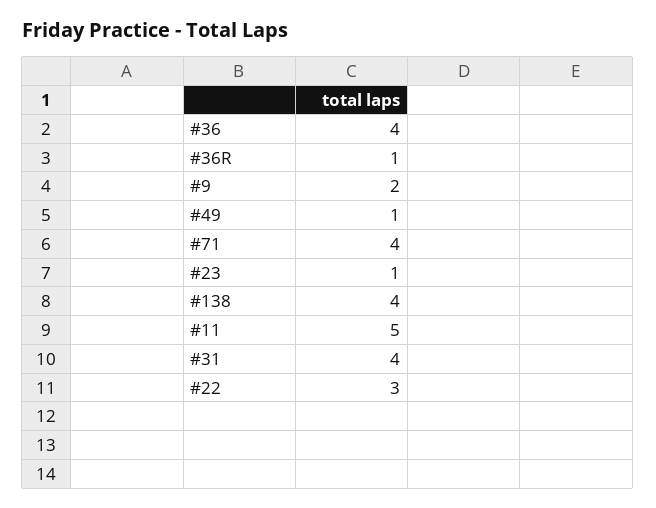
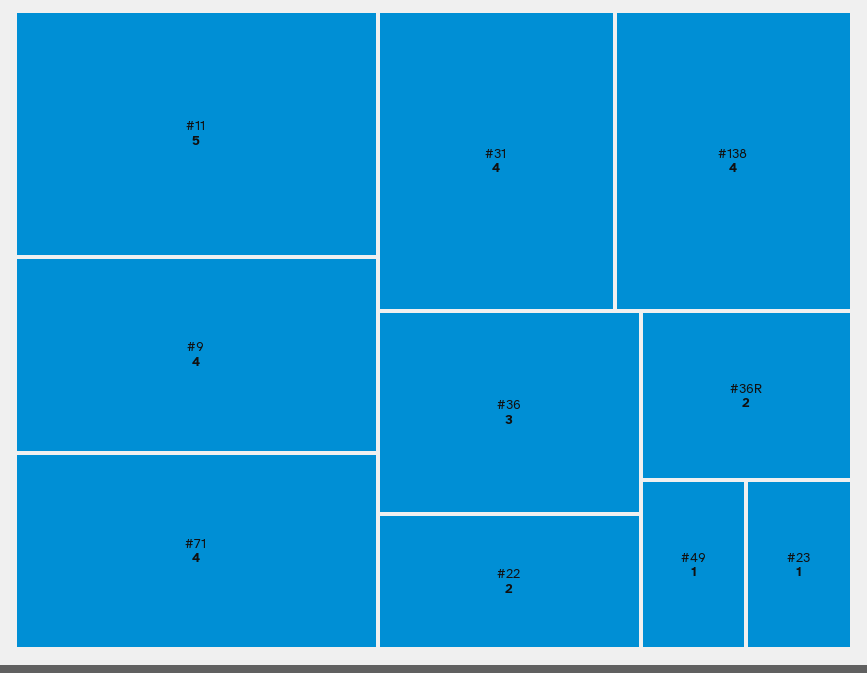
#36: 4 -> 3
#36R: 1 -> 2
#9: 2 -> 4
#22: 3 -> 2

